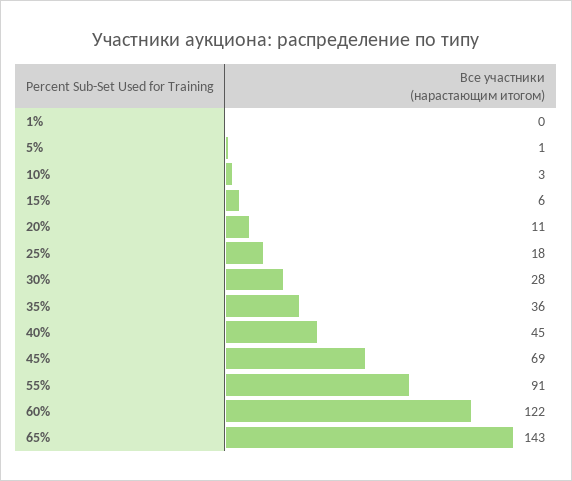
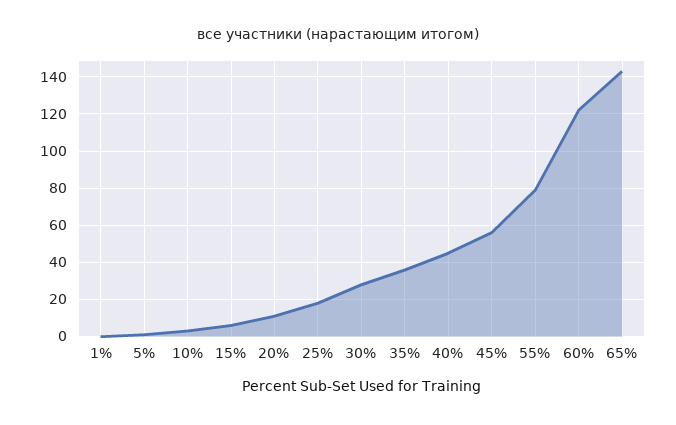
45%: 69 -> 55
55%: 91 -> 80

